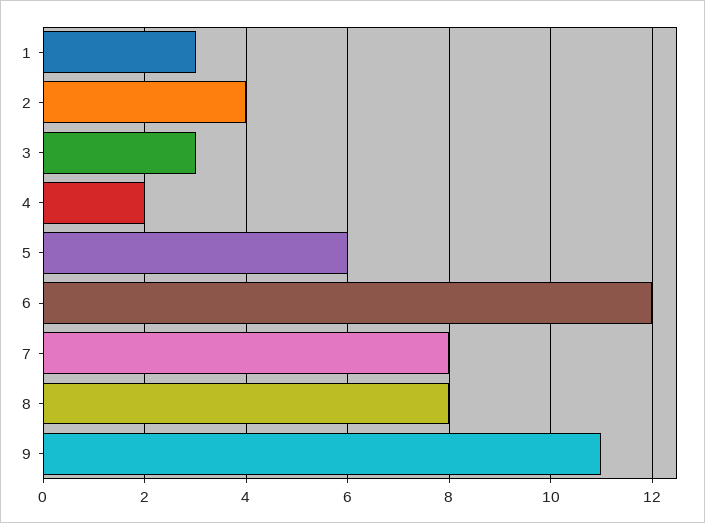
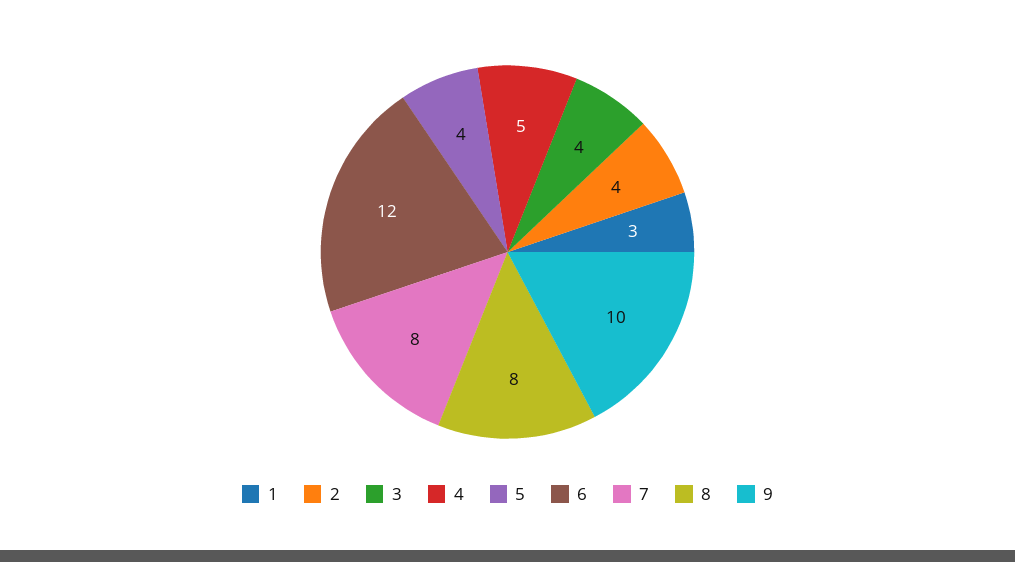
3: 3 -> 4
4: 2 -> 5
5: 6 -> 4
9: 11 -> 10

